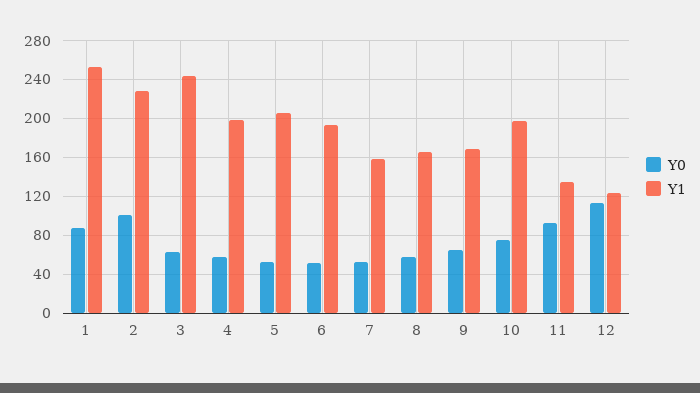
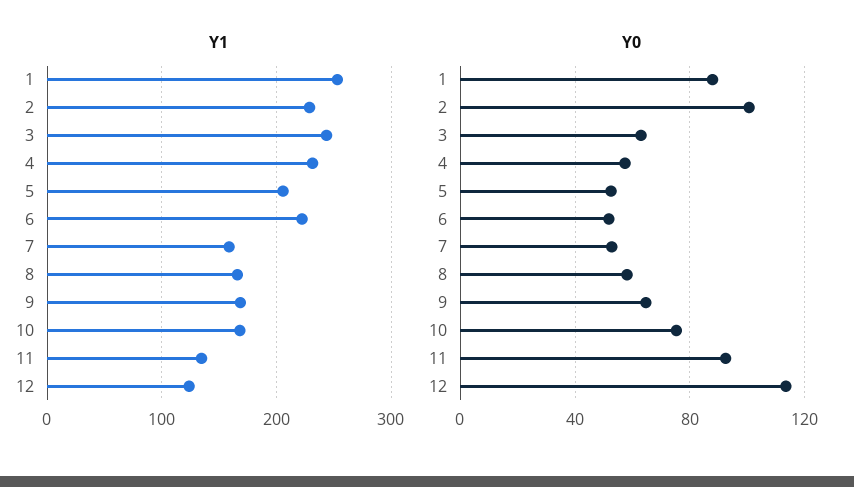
Y1, 4: 200 -> 230
Y1, 6: 190 -> 220
Y1, 10: 200 -> 170

